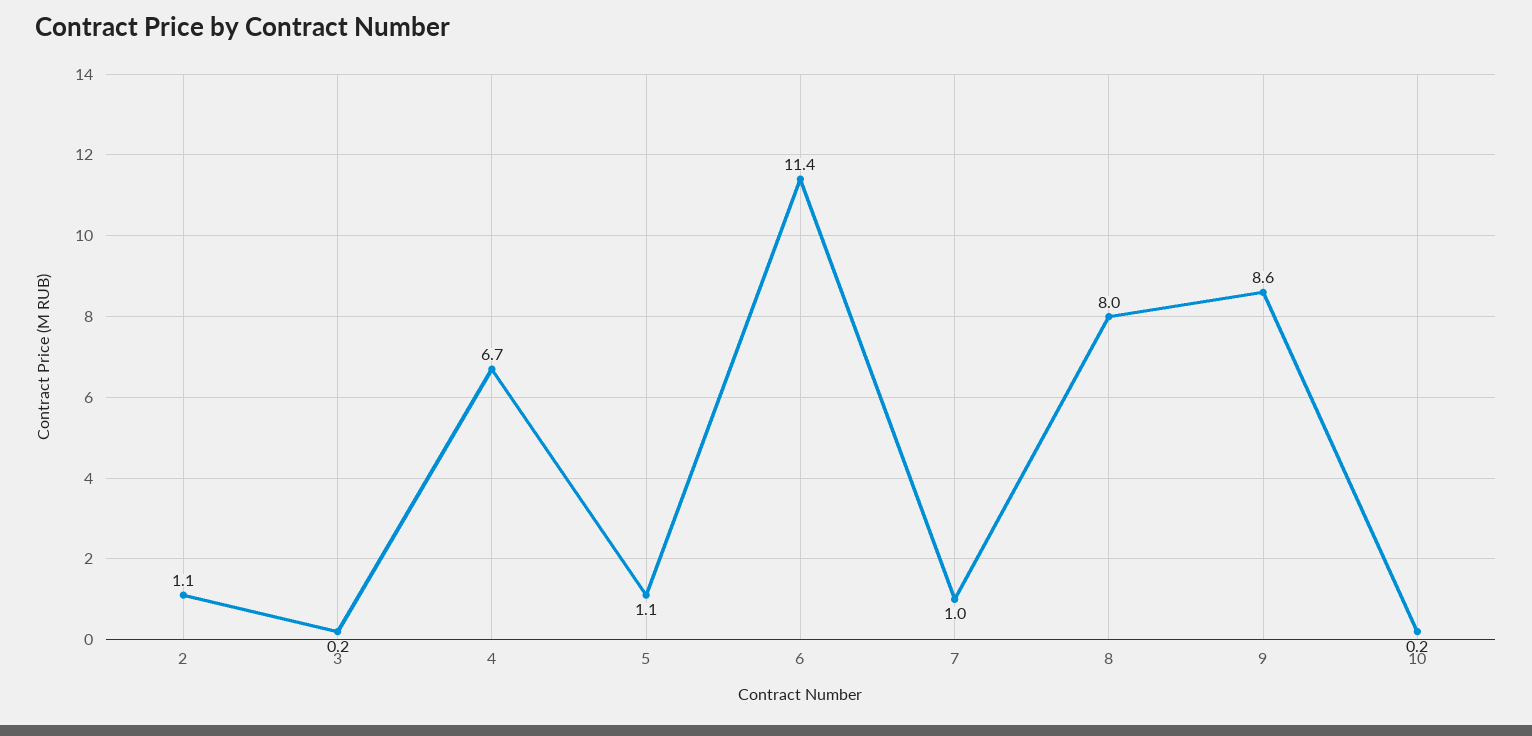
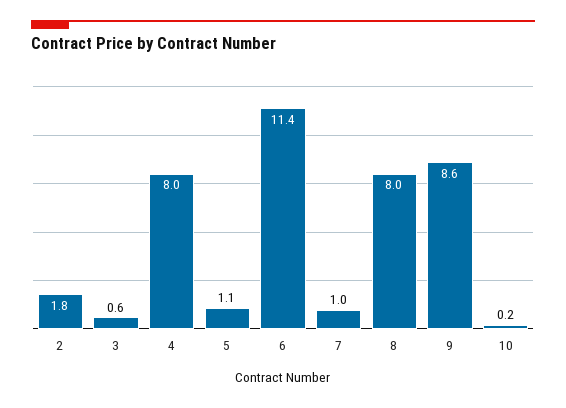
2: 1.1 -> 1.8
3: 0.2 -> 0.6
4: 6.7 -> 8

